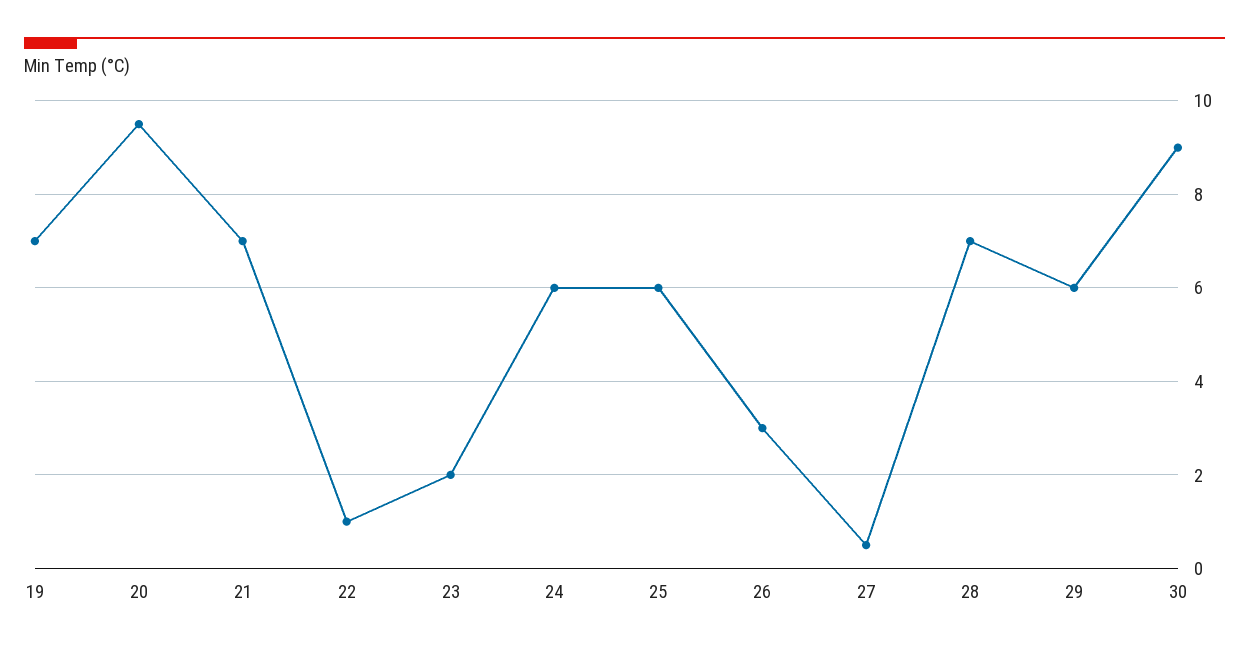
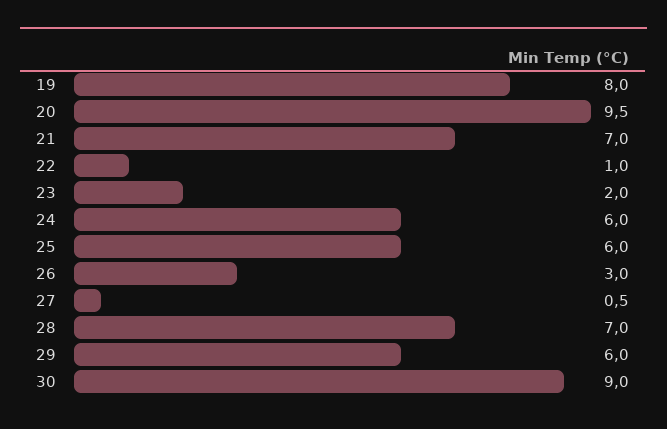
19: 7 -> 8

